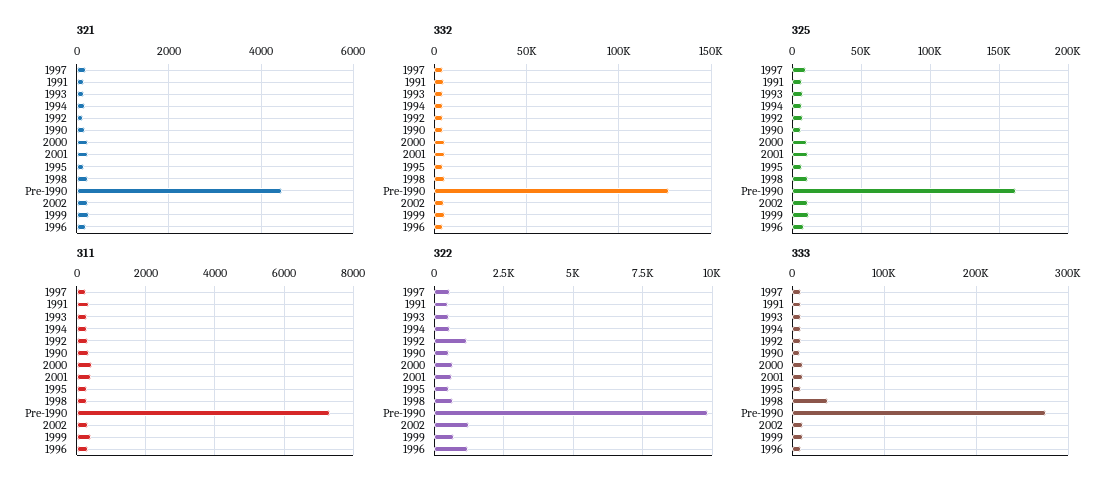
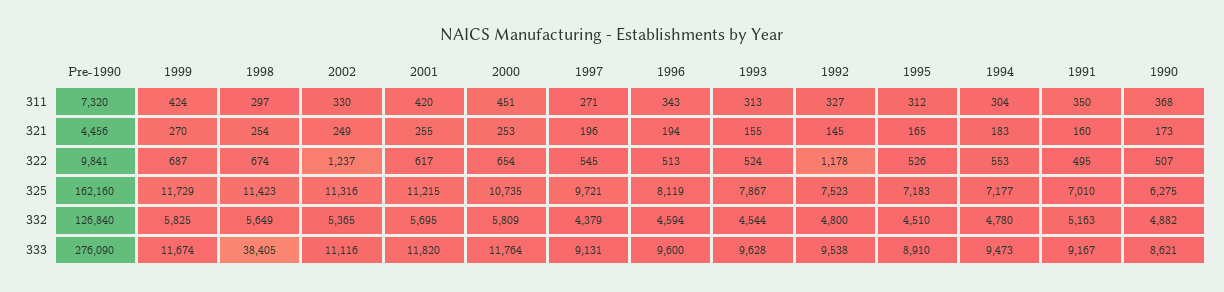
322, 1996: 1250 -> 513

